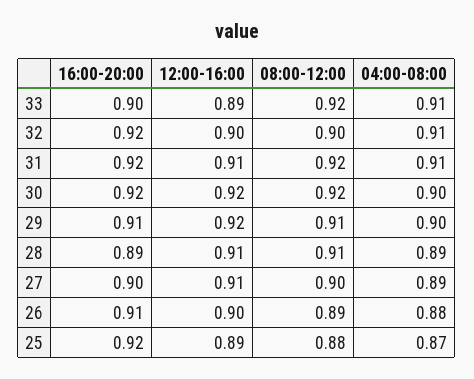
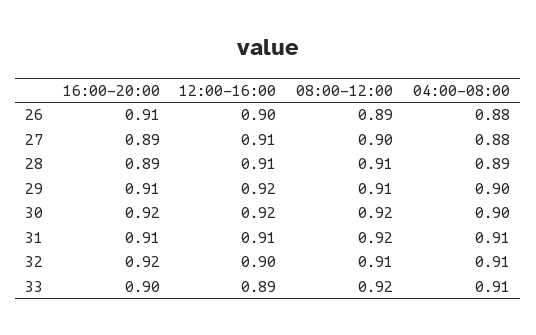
08:00-12:00, 32: 0.9 -> 0.91
16:00-20:00, 31: 0.92 -> 0.91
16:00-20:00, 27: 0.9 -> 0.89
04:00-08:00, 27: 0.89 -> 0.88
16:00-20:00, 25: 0.92 -> none
12:00-16:00, 25: 0.89 -> none
08:00-12:00, 25: 0.88 -> none
04:00-08:00, 25: 0.87 -> none

